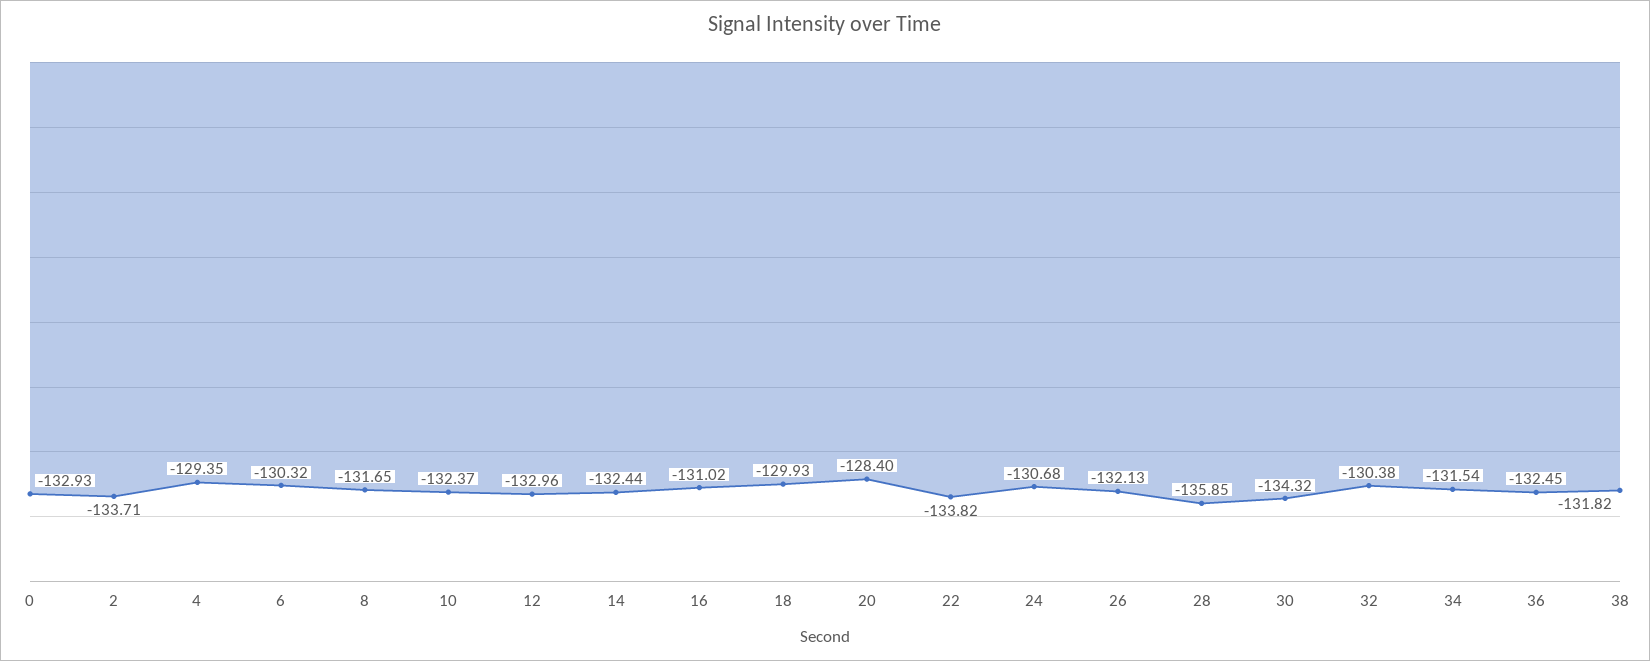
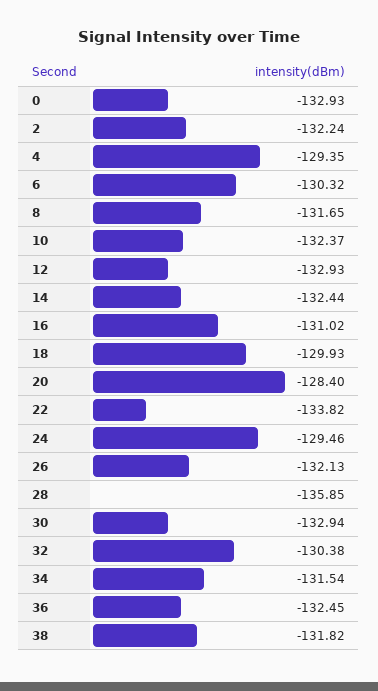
2: -133.71 -> -132.24
12: -132.96 -> -132.93
24: -130.68 -> -129.46
30: -134.32 -> -132.94

